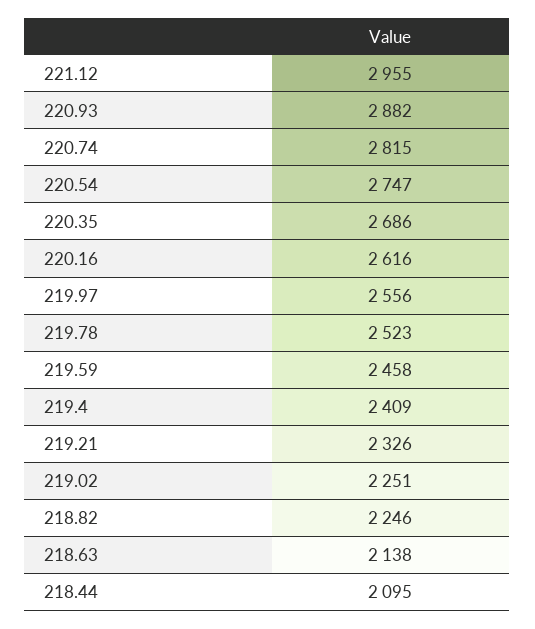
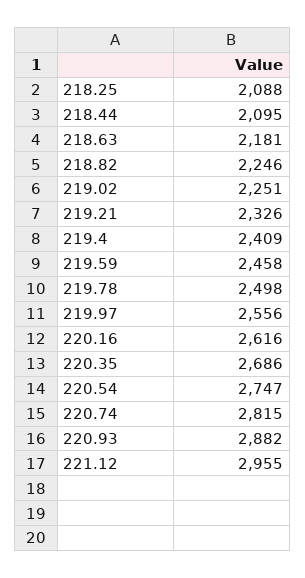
219.78: 2523 -> 2498
218.63: 2138 -> 2181
218.25: none -> 2088

